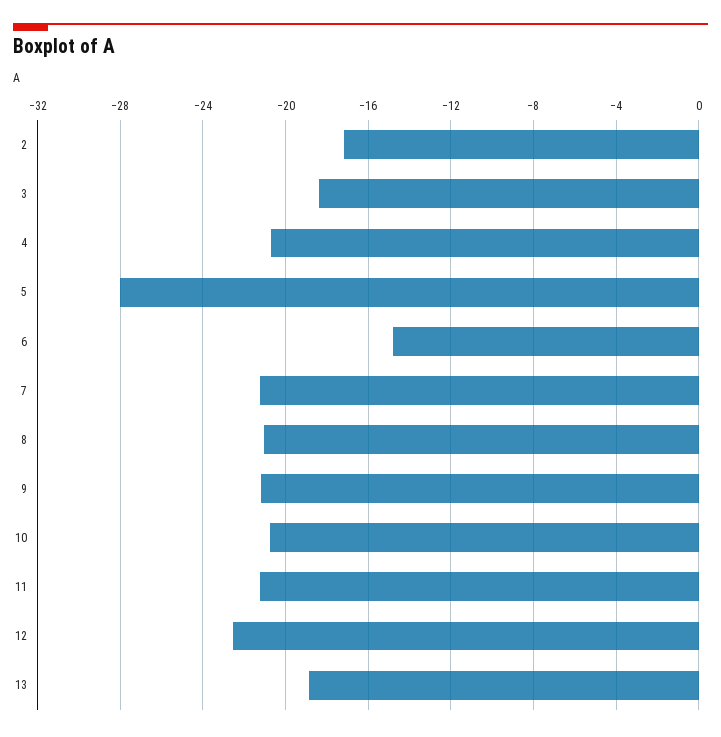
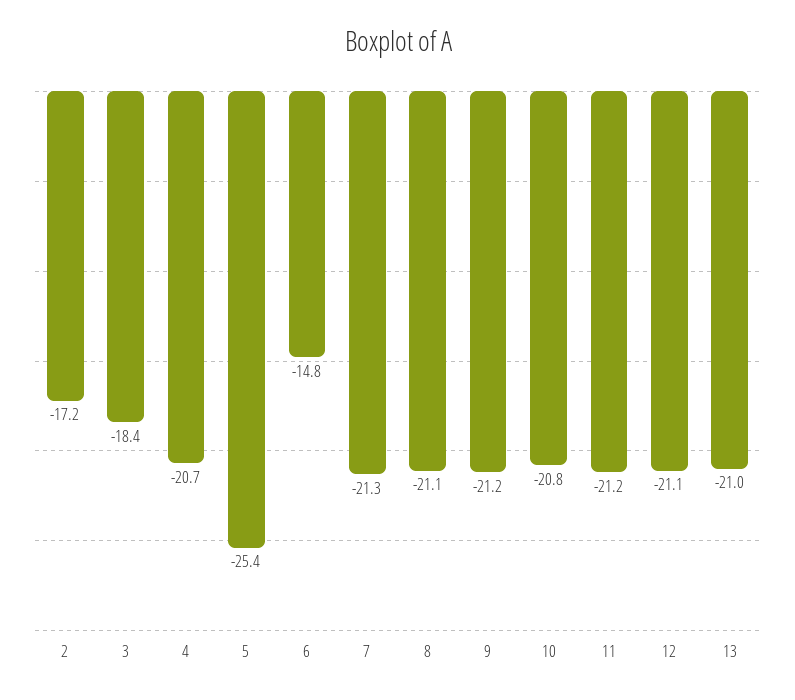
5: -28 -> -25.4
12: -22.5 -> -21.1
13: -19 -> -21

